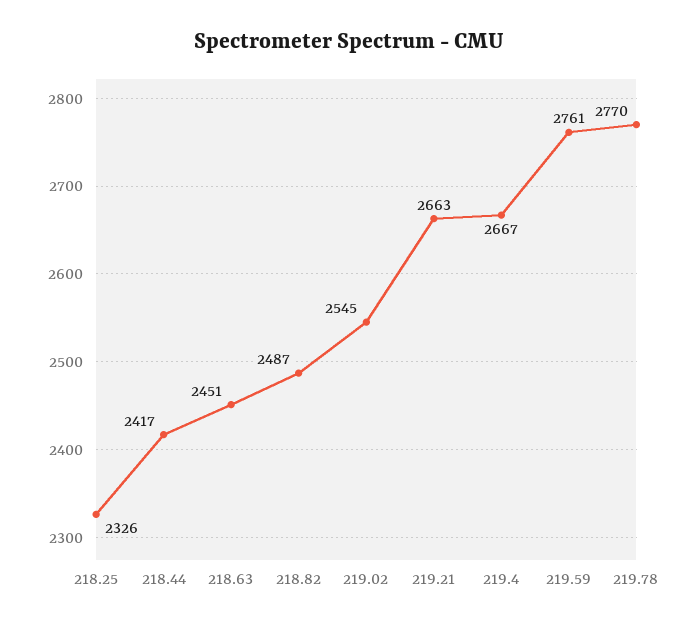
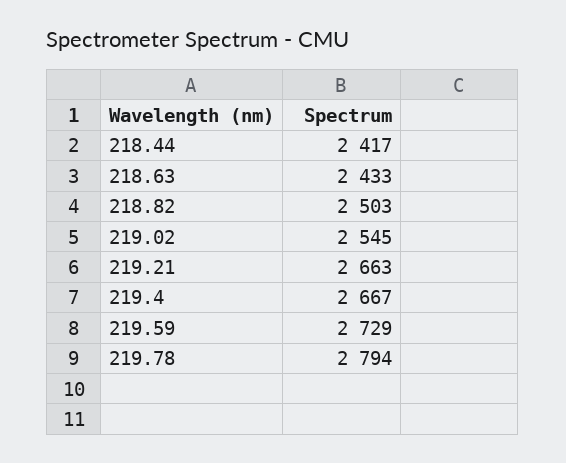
218.25: 2326 -> none
218.63: 2451 -> 2433
218.82: 2487 -> 2503
219.59: 2761 -> 2729
219.78: 2770 -> 2794

